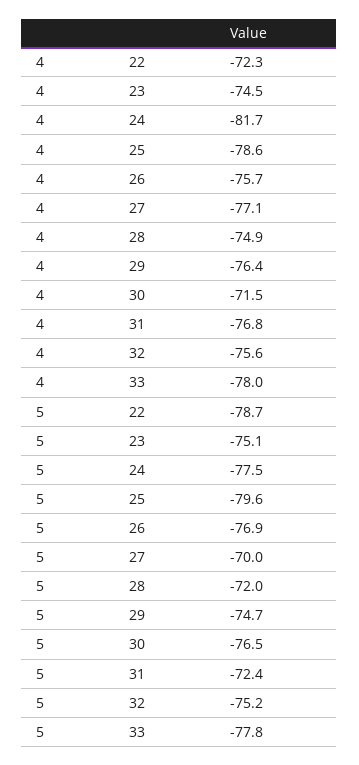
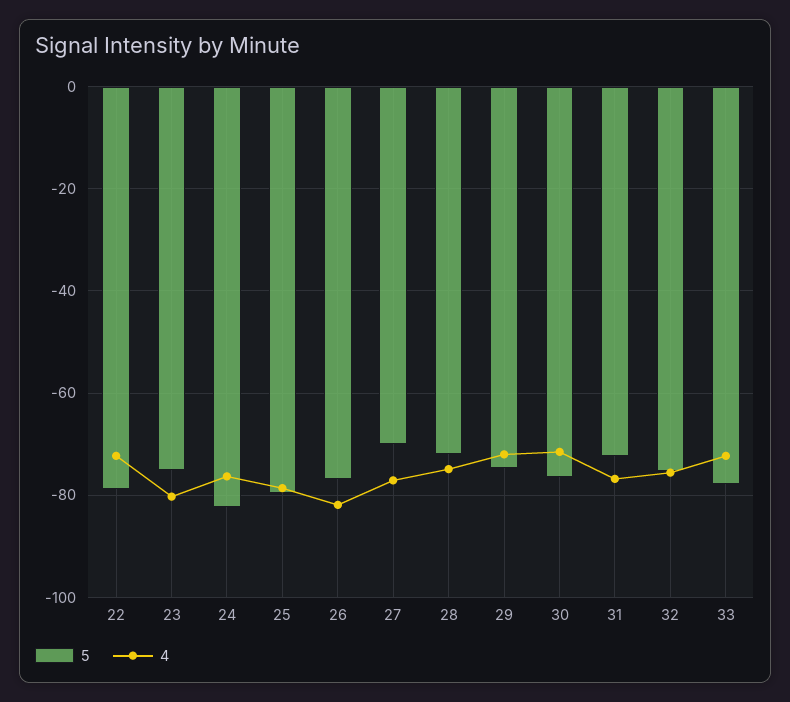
4, 23: -74.5 -> -80
4, 24: -81.7 -> -76
4, 26: -75.7 -> -82
4, 29: -76.4 -> -72
4, 33: -78 -> -72
5, 24: -77.5 -> -82

